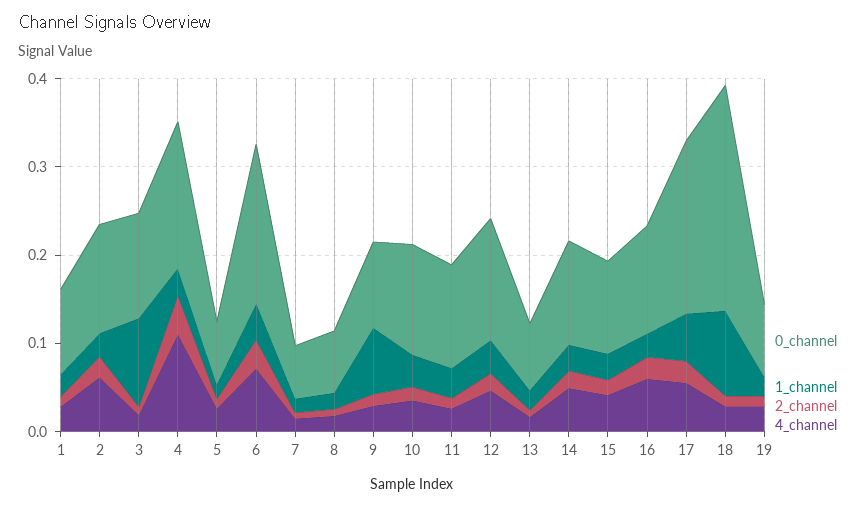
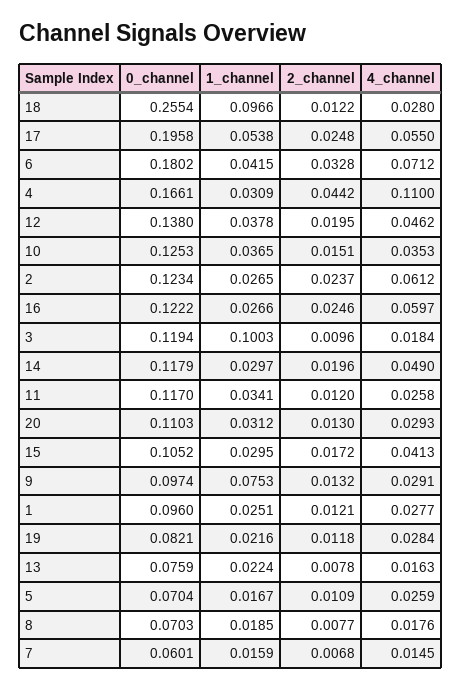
0_channel, 20: none -> 0.1103
1_channel, 20: none -> 0.0312
2_channel, 20: none -> 0.013
4_channel, 20: none -> 0.0293

